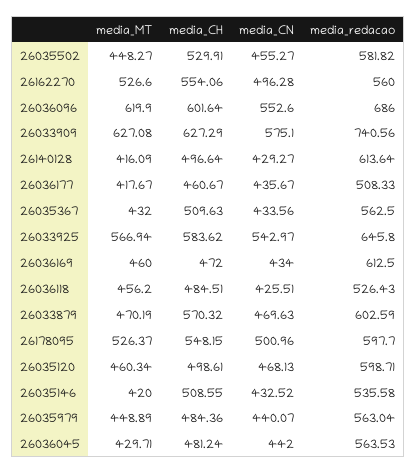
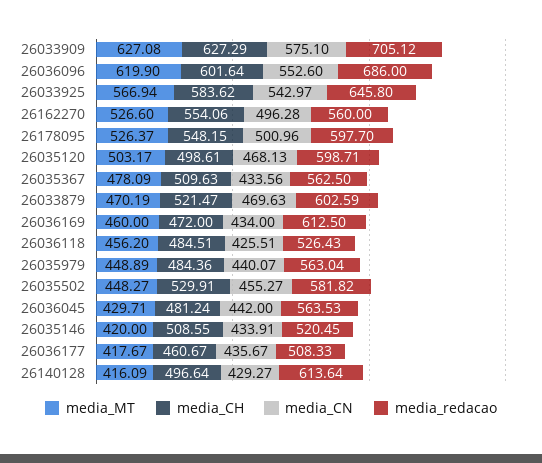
media_redacao, 26033909: 740.56 -> 705.12
media_MT, 26035367: 432 -> 478.09
media_CH, 26033879: 570.32 -> 521.47
media_MT, 26035120: 460.34 -> 503.17
media_CN, 26035146: 432.52 -> 433.91
media_redacao, 26035146: 535.58 -> 520.45

